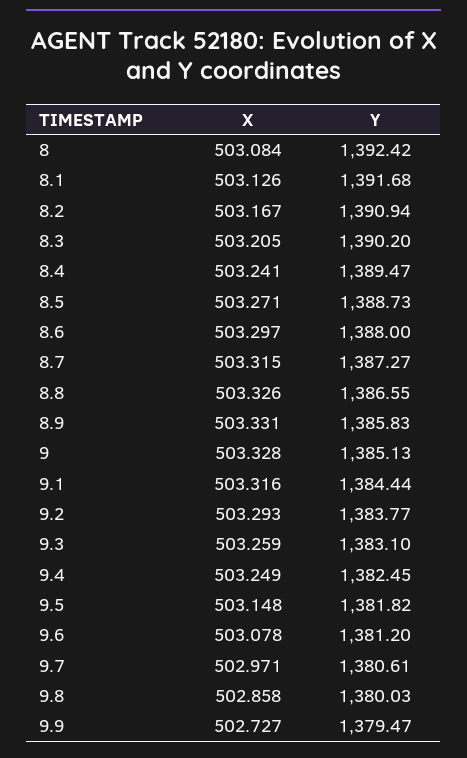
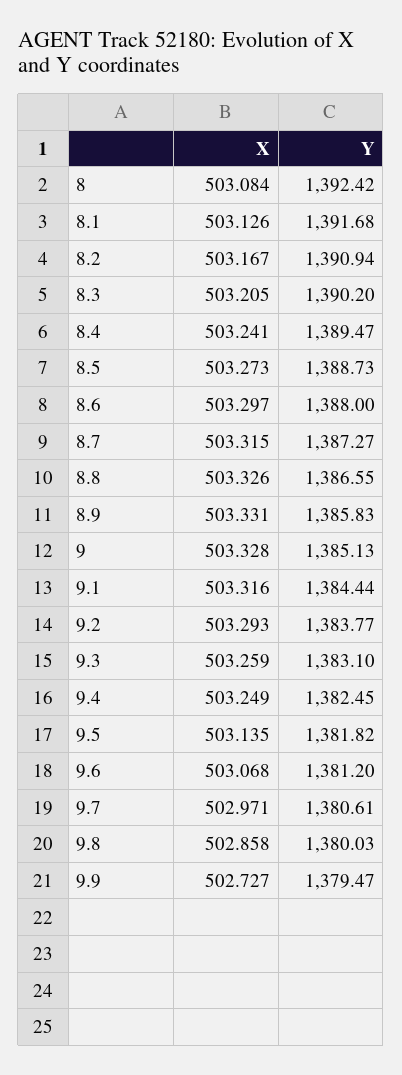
X, 8.5: 503.271 -> 503.273
X, 9.5: 503.148 -> 503.135
X, 9.6: 503.078 -> 503.068

